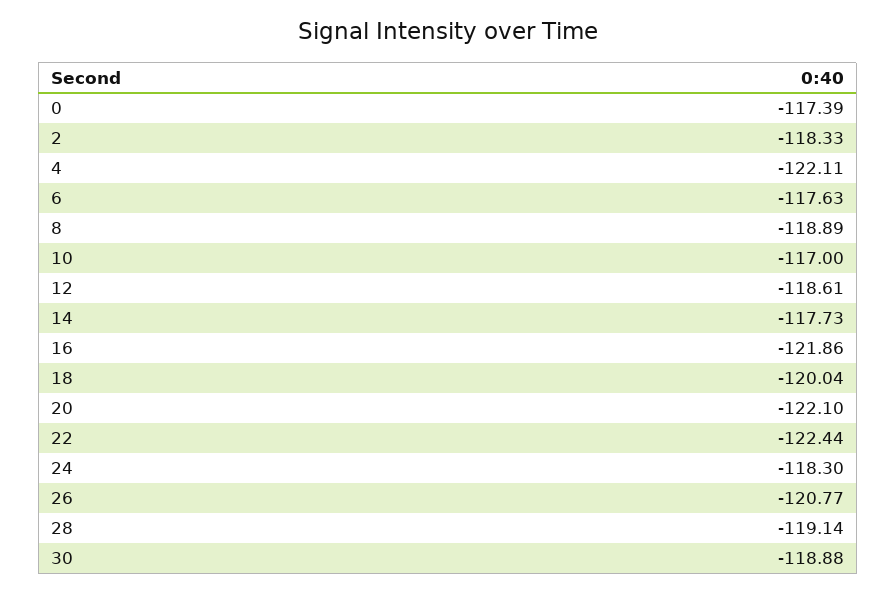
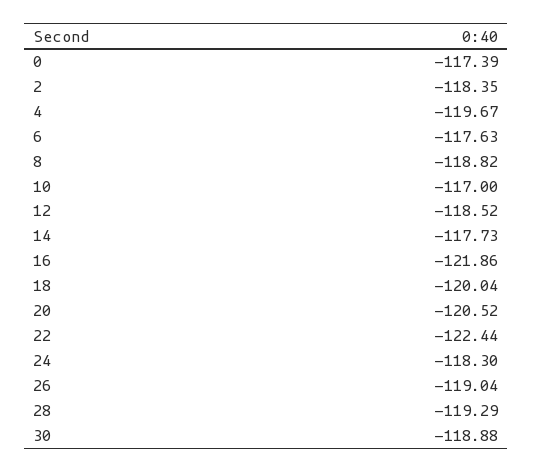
2: -118.33 -> -118.35
4: -122.11 -> -119.67
8: -118.89 -> -118.82
12: -118.61 -> -118.52
20: -122.1 -> -120.52
26: -120.77 -> -119.04
28: -119.14 -> -119.29

